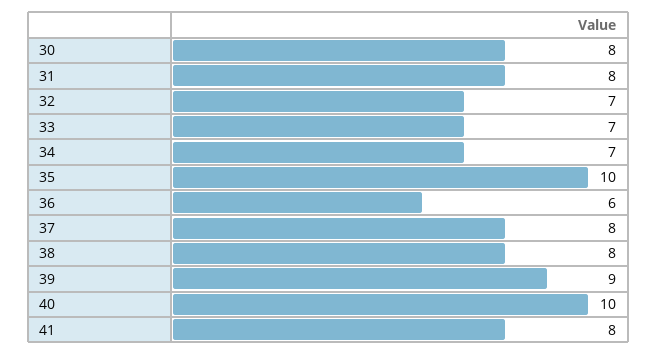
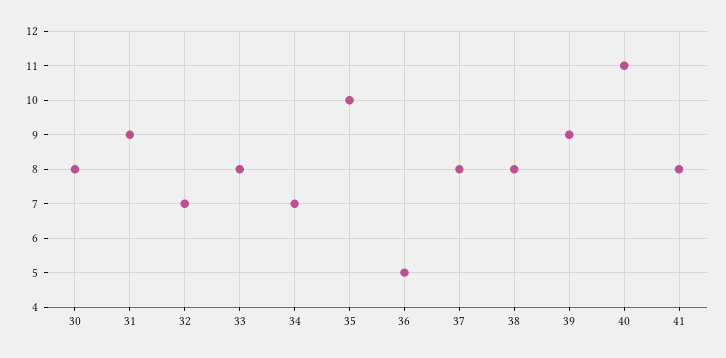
31: 8 -> 9
33: 7 -> 8
36: 6 -> 5
40: 10 -> 11

